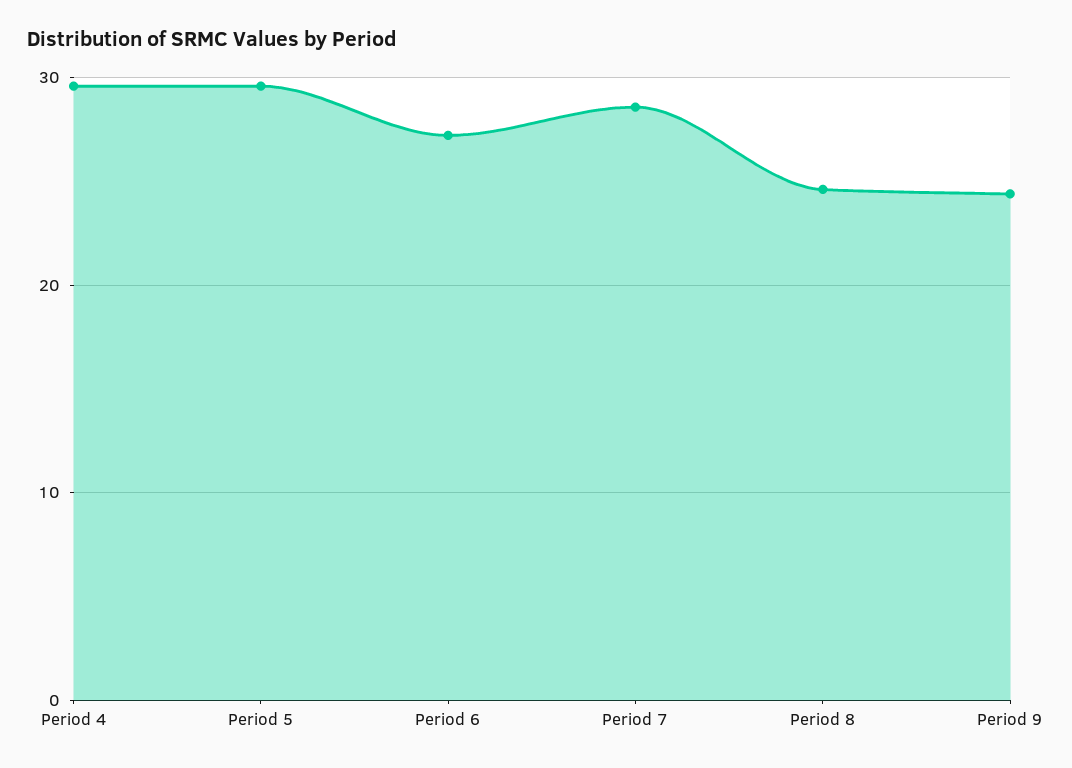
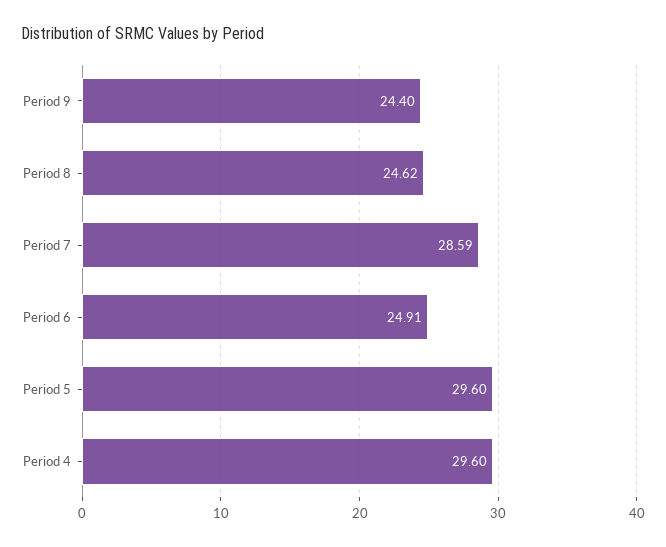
Period 6: 27 -> 24.91

